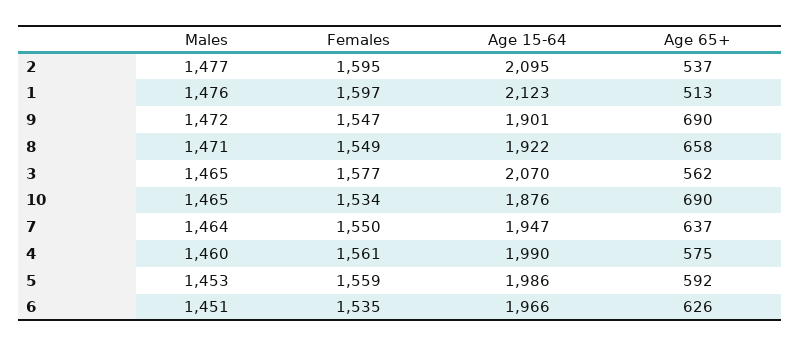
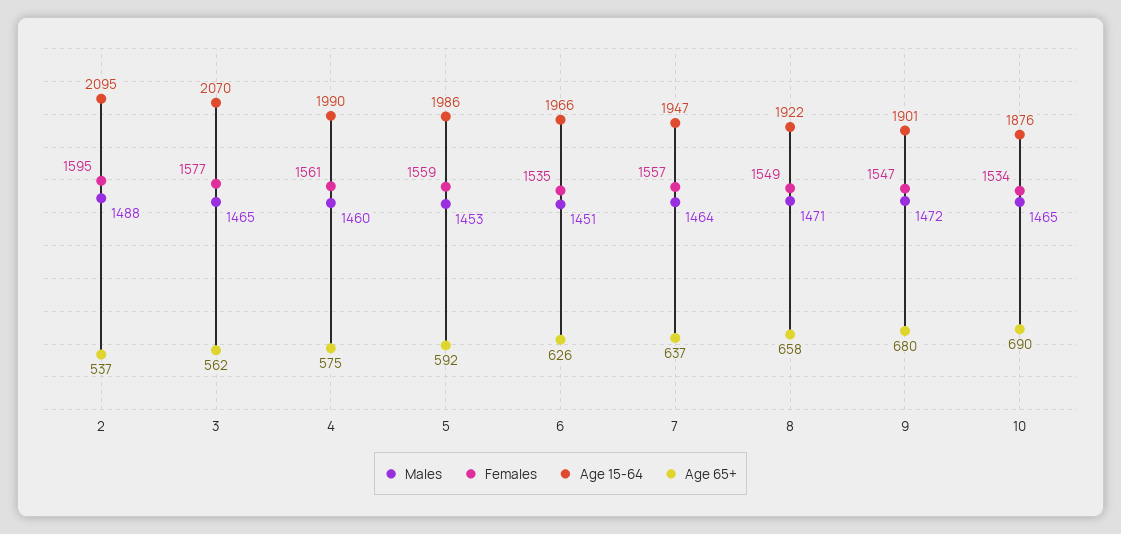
Males, 2: 1477 -> 1488
Males, 1: 1476 -> none
Females, 1: 1597 -> none
Age 15-64, 1: 2123 -> none
Age 65+, 1: 513 -> none
Age 65+, 9: 690 -> 680
Females, 7: 1550 -> 1557

